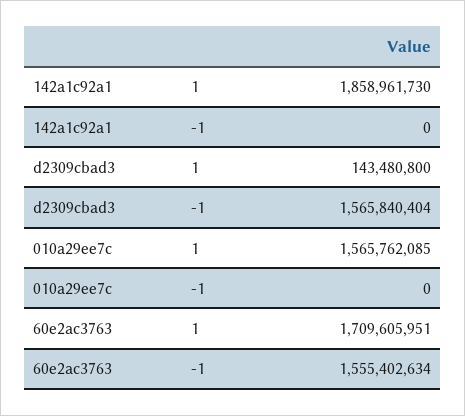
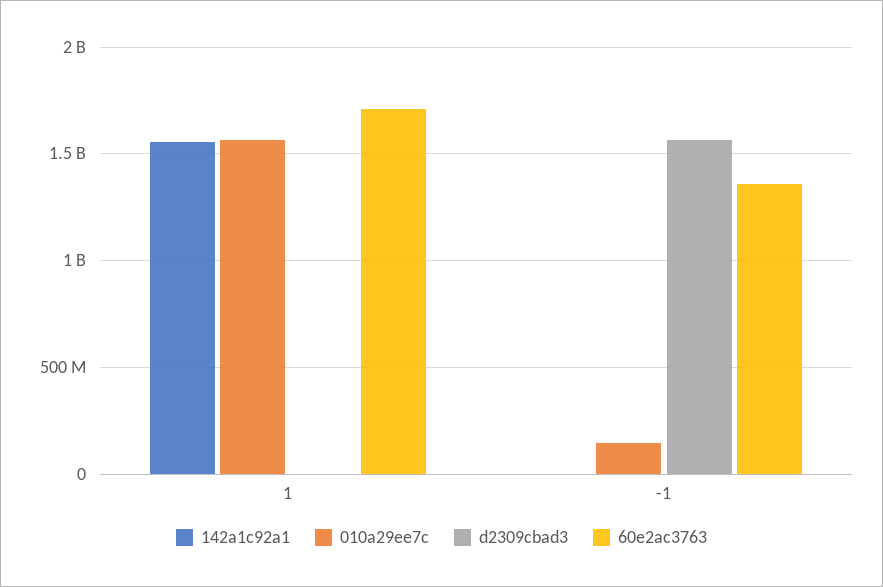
142a1c92a1, 1: 1858961730 -> 1550000000
d2309cbad3, 1: 143480800 -> 0
010a29ee7c, -1: 0 -> 150000000
60e2ac3763, -1: 1555402634 -> 1350000000

